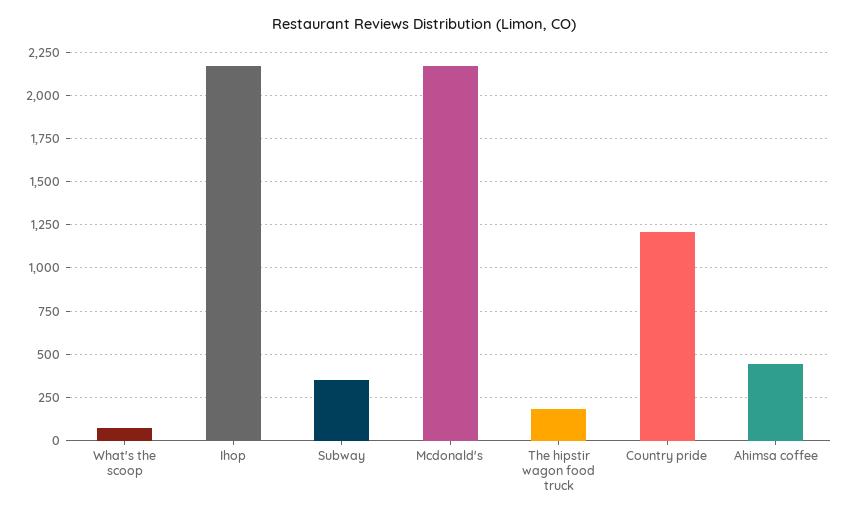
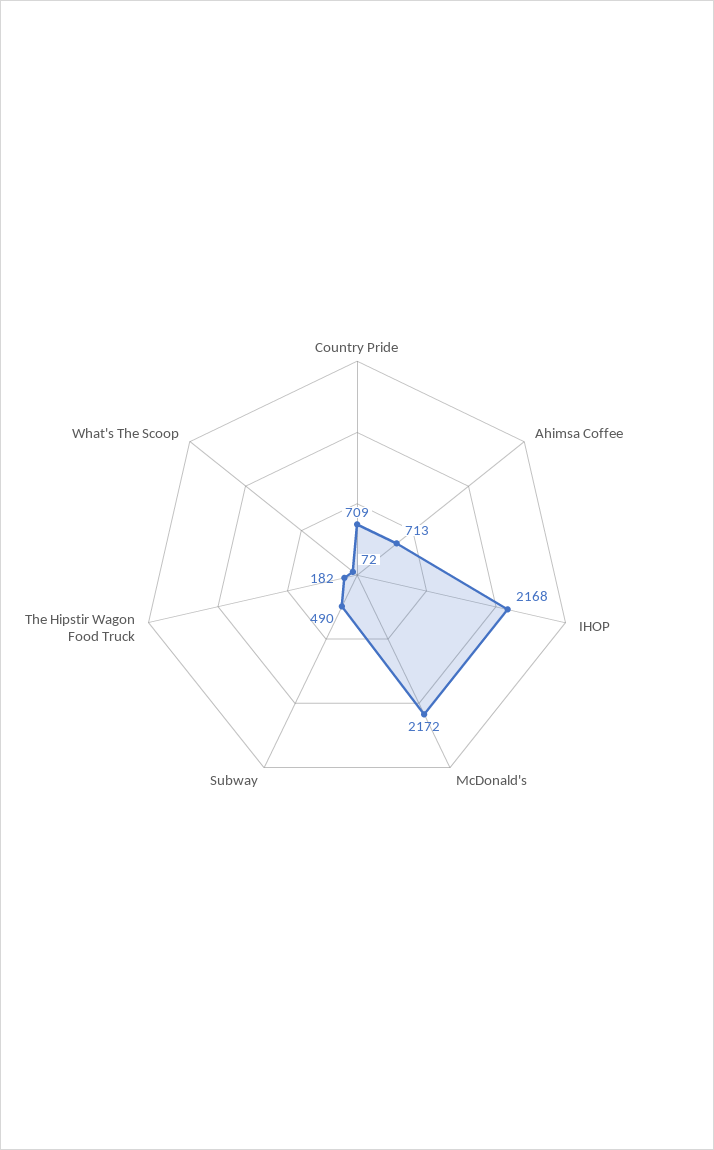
Subway: 350 -> 490
Country pride: 1200 -> 709
Ahimsa coffee: 450 -> 713

